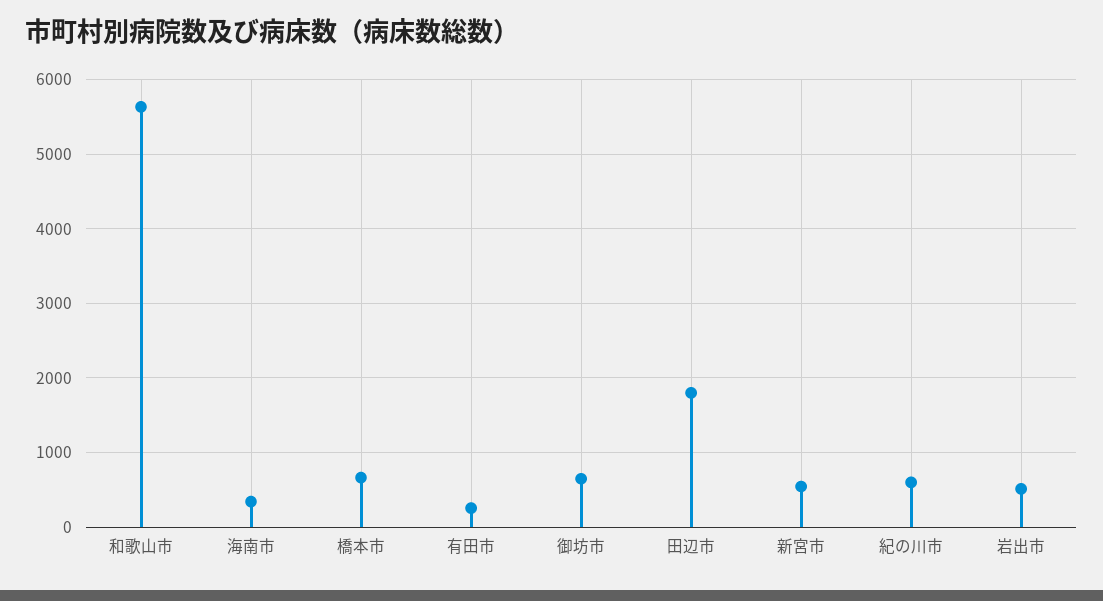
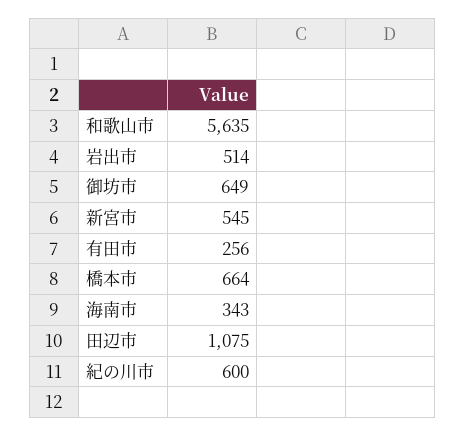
田辺市: 1800 -> 1075

